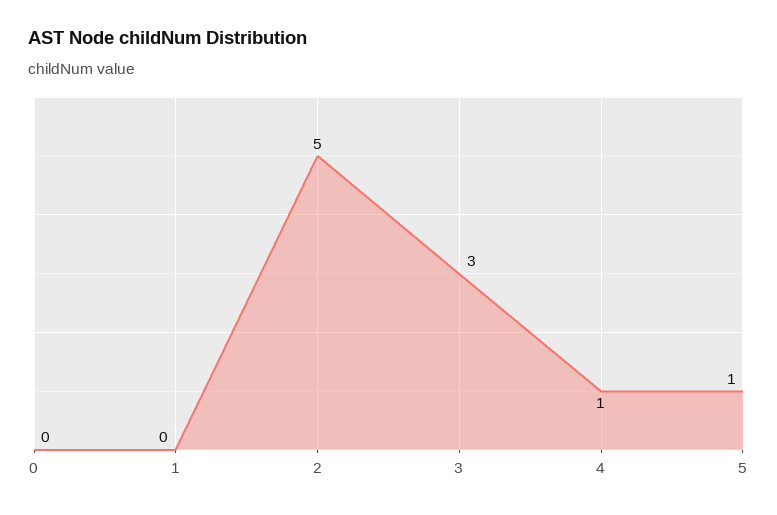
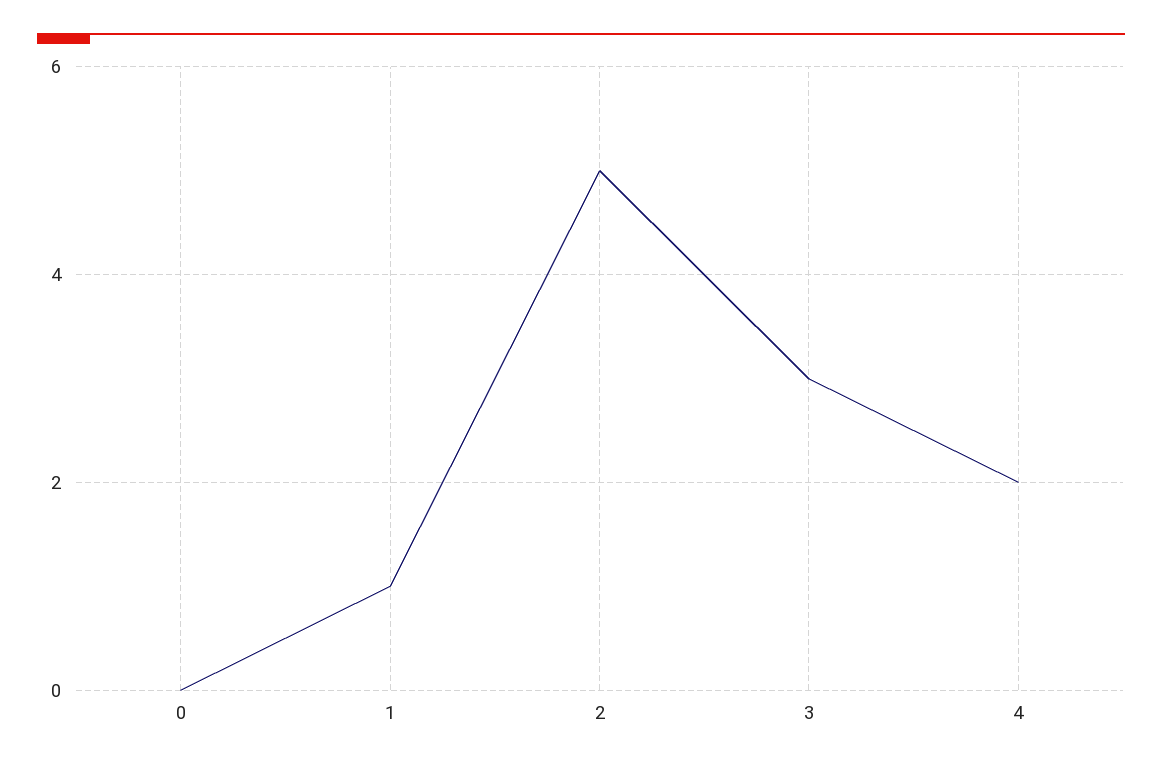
1: 0 -> 1
4: 1 -> 2
5: 1 -> none

